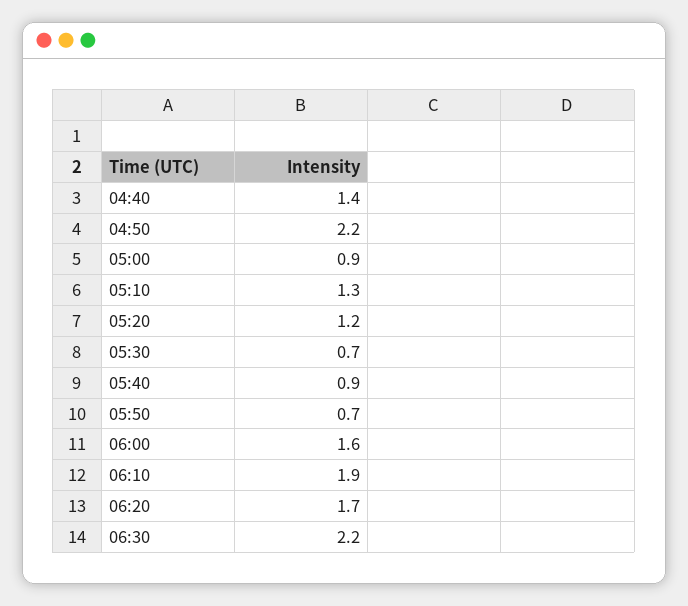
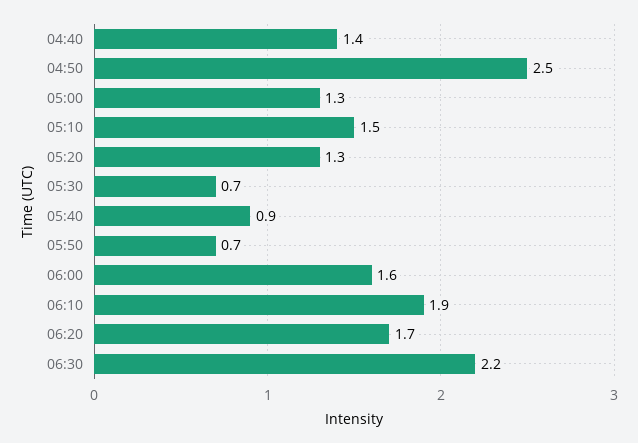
04:50: 2.2 -> 2.5
05:00: 0.9 -> 1.3
05:10: 1.3 -> 1.5
05:20: 1.2 -> 1.3

